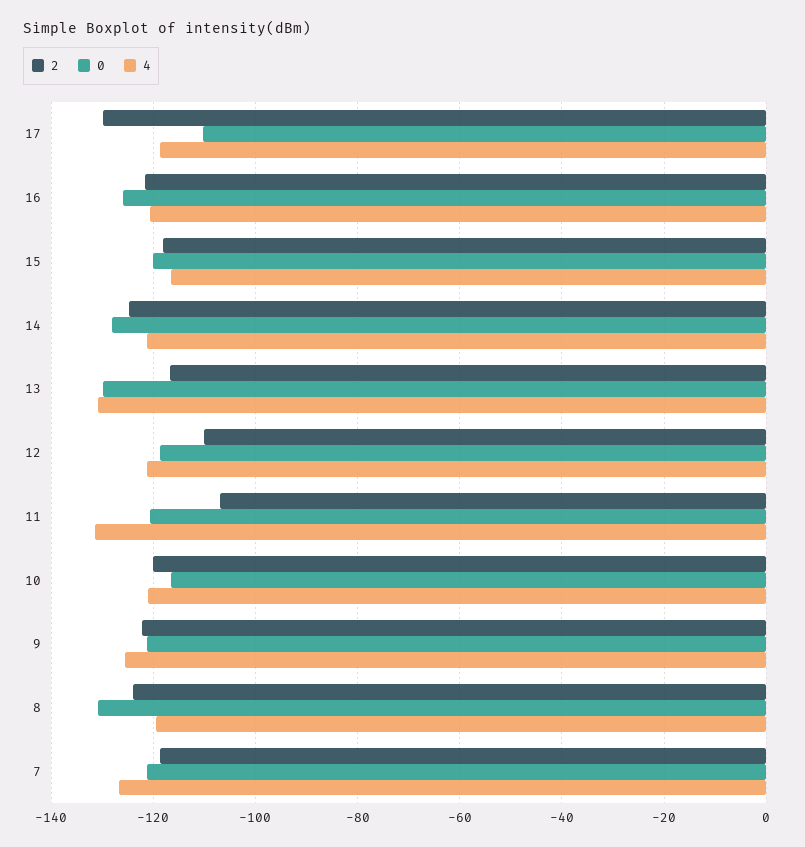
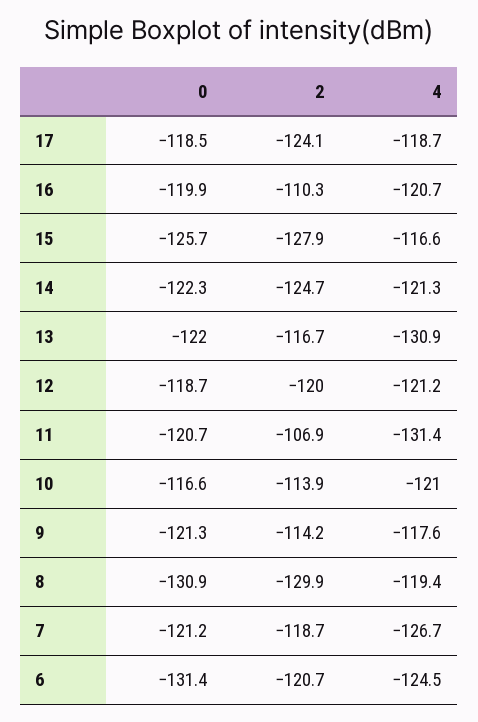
2, 17: -130 -> -124.1
0, 17: -110 -> -118.5
2, 16: -122 -> -110.3
0, 16: -126 -> -119.9
2, 15: -118 -> -127.9
0, 15: -120 -> -125.7
0, 14: -128 -> -122.3
0, 13: -130 -> -122
2, 12: -110 -> -120
2, 10: -120 -> -113.9
2, 9: -122 -> -114.2
4, 9: -126 -> -117.6
2, 8: -124 -> -129.9
0, 6: none -> -131.4
2, 6: none -> -120.7
4, 6: none -> -124.5

